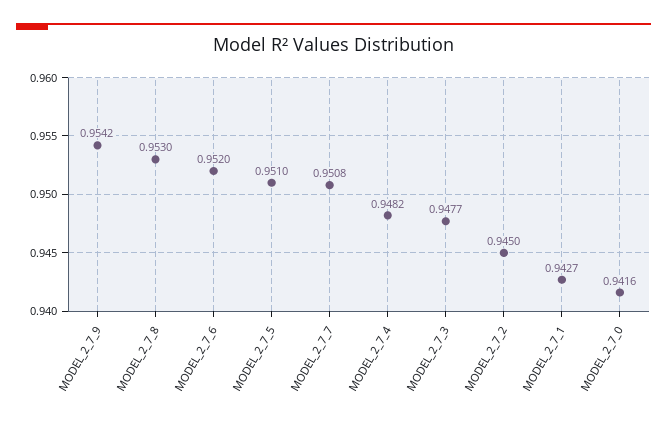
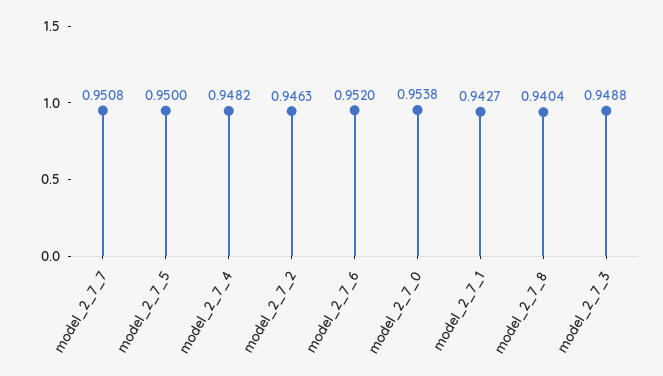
MODEL_2_7_9: 0.9542 -> none
MODEL_2_7_8: 0.953 -> 0.9404
MODEL_2_7_5: 0.951 -> 0.95
MODEL_2_7_3: 0.9477 -> 0.9488
MODEL_2_7_2: 0.945 -> 0.9463
MODEL_2_7_0: 0.9416 -> 0.9538

